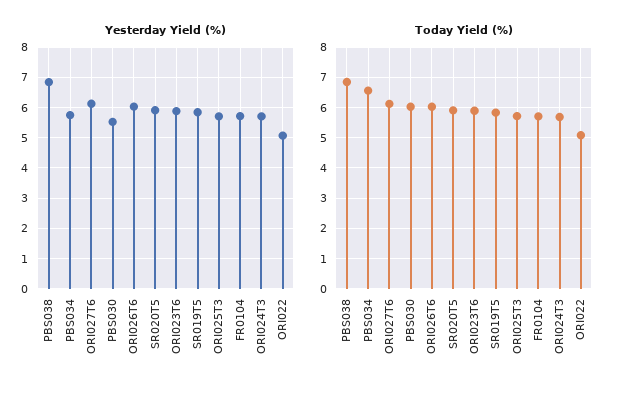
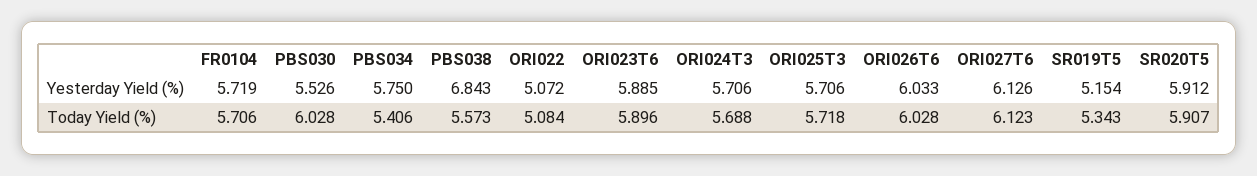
Yesterday Yield (%), SR019T5: 5.8 -> 5.154
Today Yield (%), PBS038: 6.8 -> 5.573
Today Yield (%), PBS034: 6.6 -> 5.406
Today Yield (%), SR019T5: 5.8 -> 5.343

